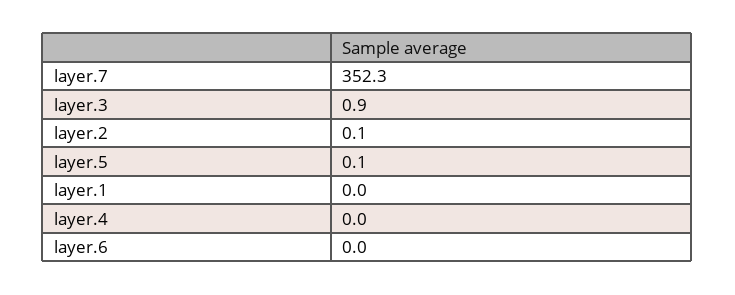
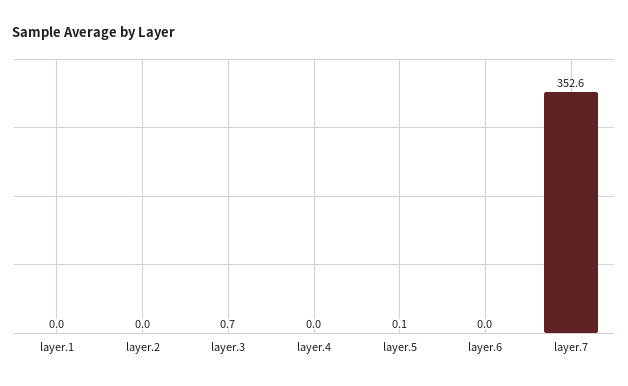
layer.7: 352.3 -> 352.6
layer.3: 0.9 -> 0.7
layer.2: 0.1 -> 0

